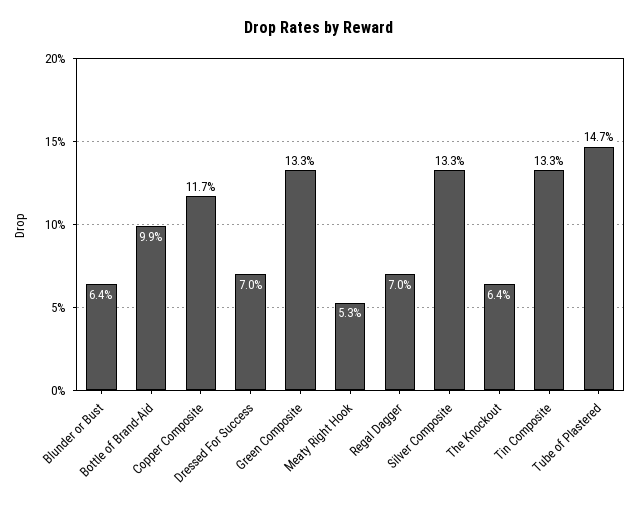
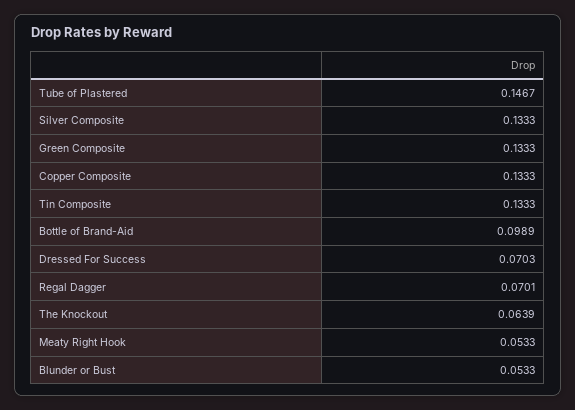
Blunder or Bust: 0.064 -> 0.0533
Copper Composite: 0.117 -> 0.1333

